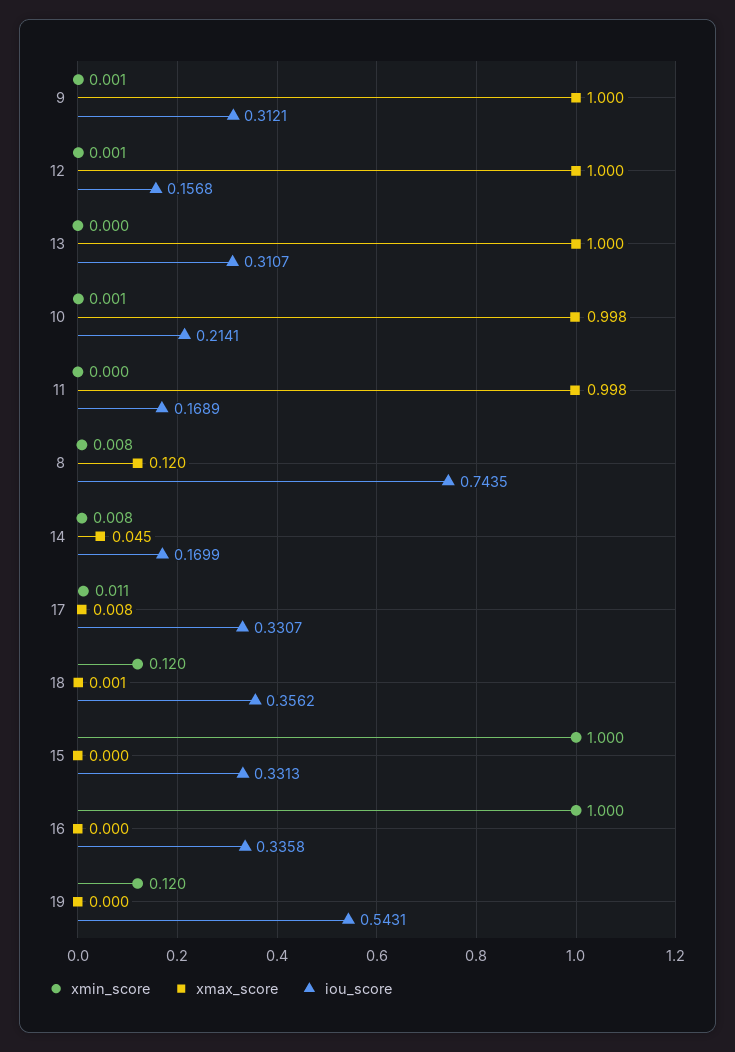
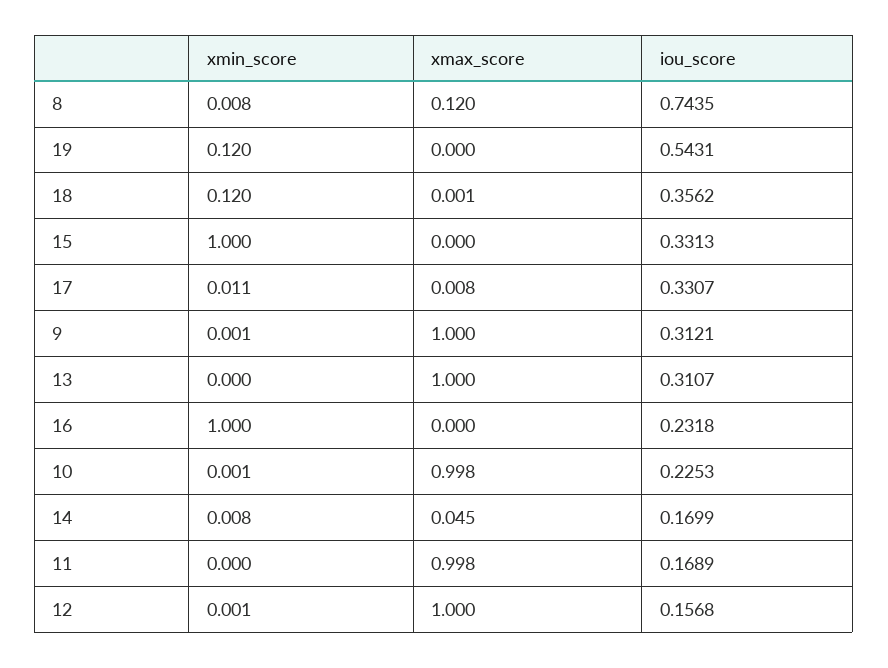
iou_score, 10: 0.2141 -> 0.2253
iou_score, 16: 0.3358 -> 0.2318

